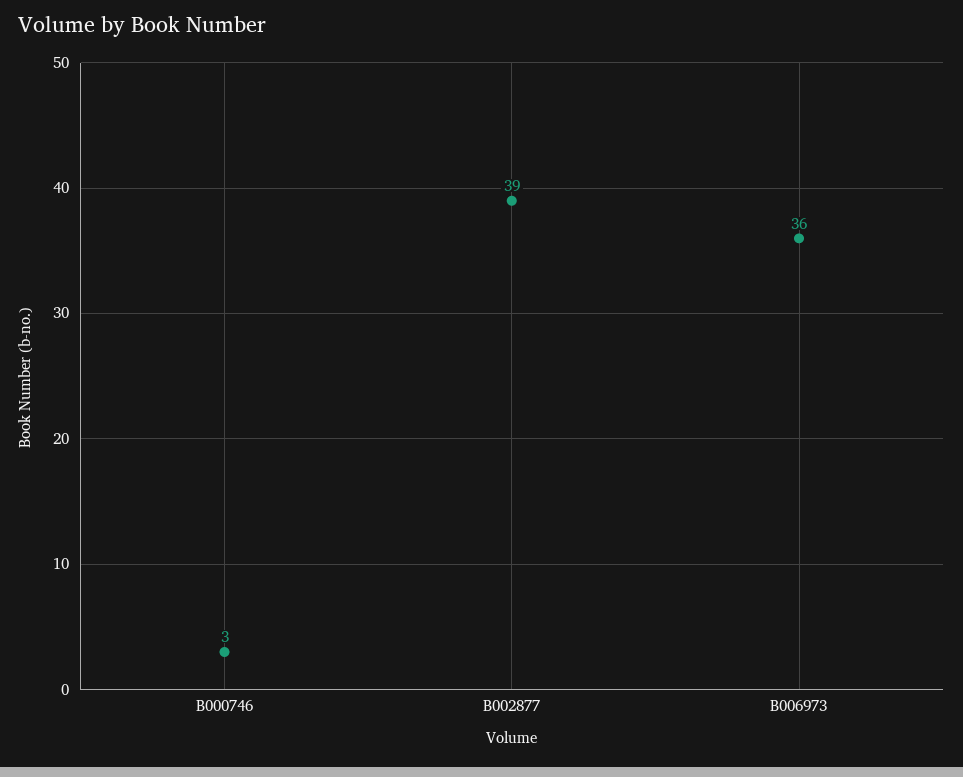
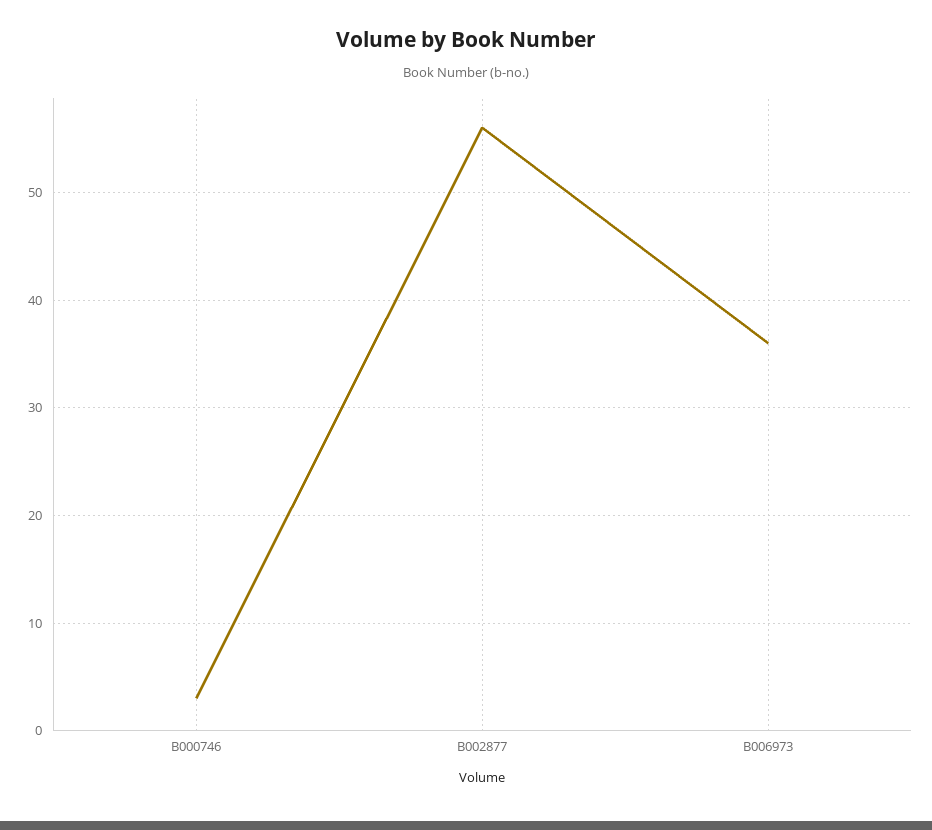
B002877: 39 -> 56

